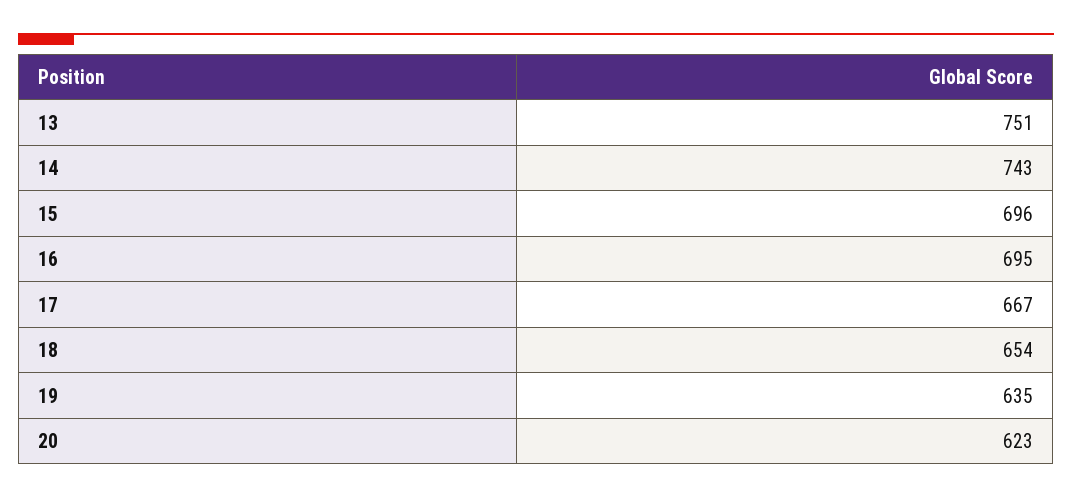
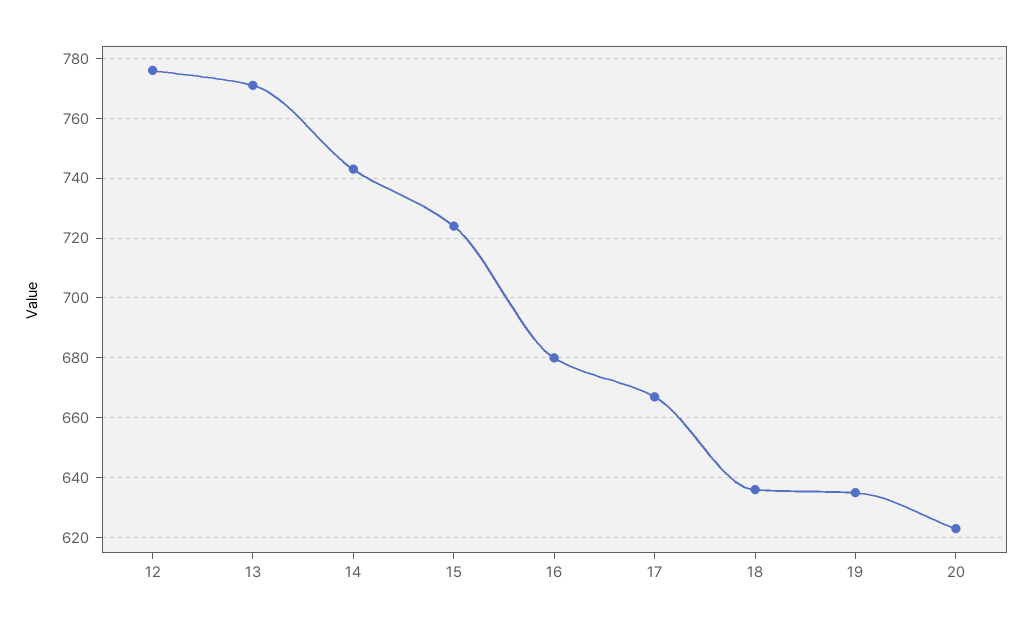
13: 751 -> 770
15: 696 -> 725
16: 695 -> 680
18: 654 -> 635
12: none -> 775

